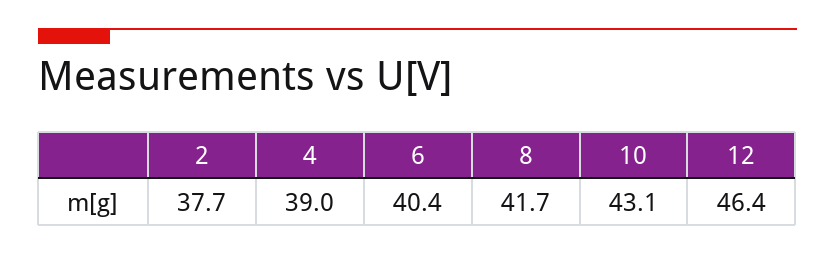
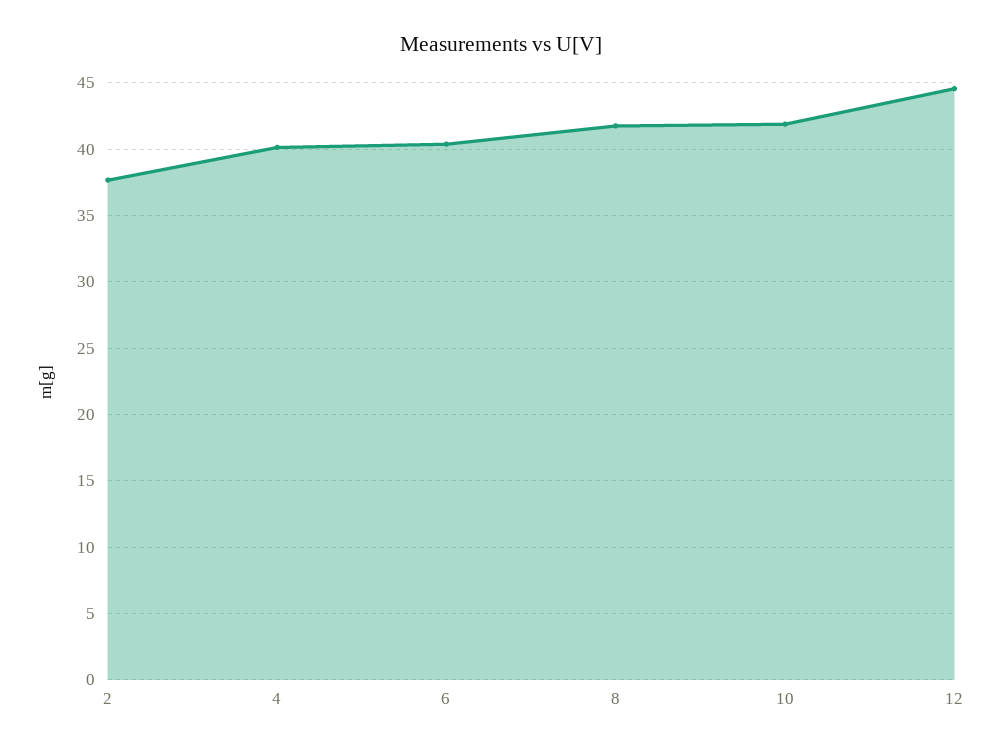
4: 39 -> 40
10: 43.1 -> 42
12: 46.4 -> 44.5

